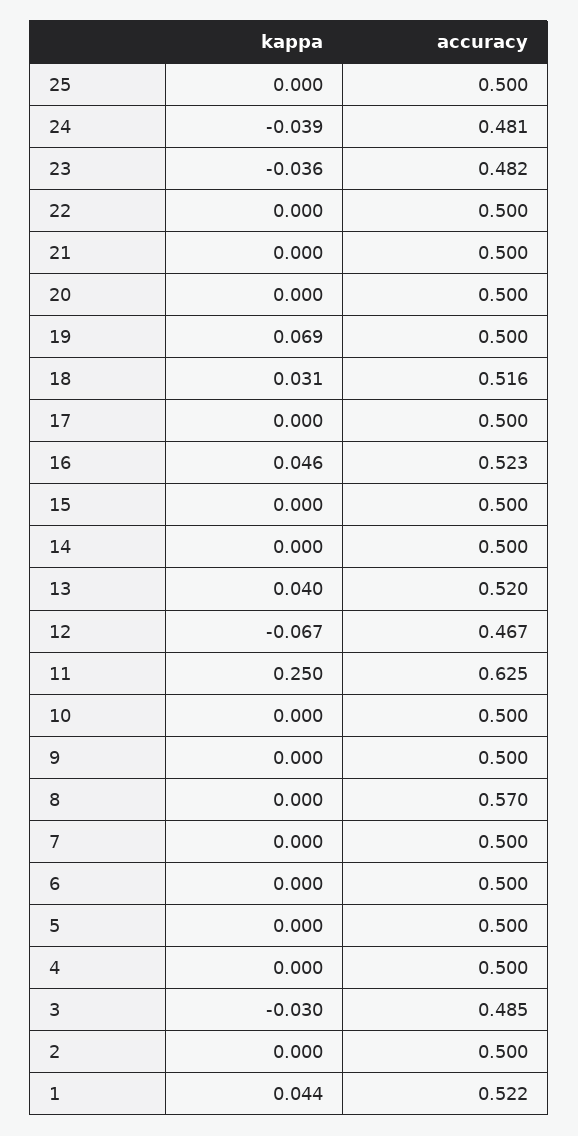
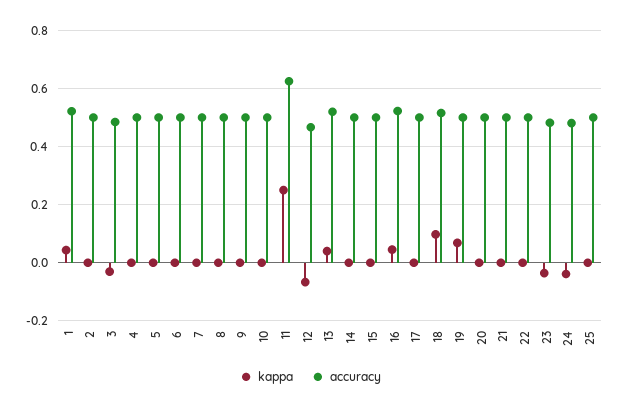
kappa, 18: 0.031 -> 0.1
accuracy, 8: 0.57 -> 0.5

